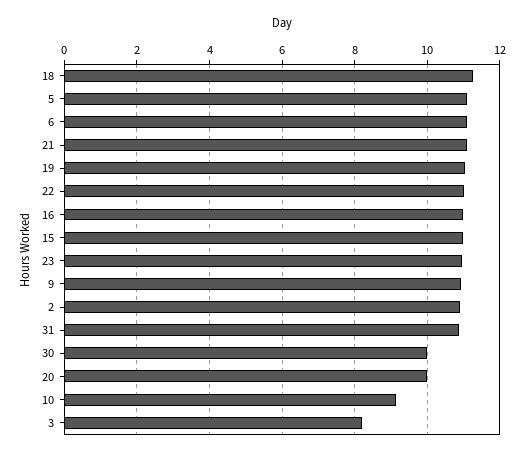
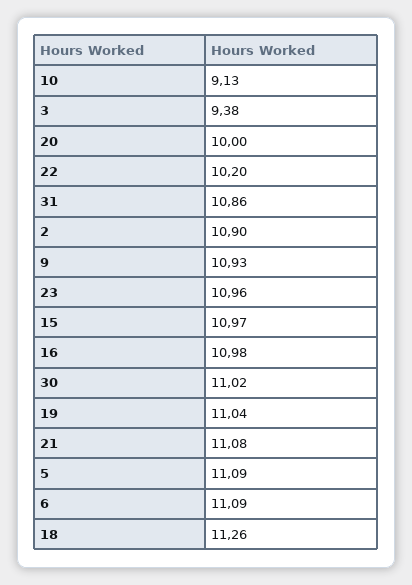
22: 11 -> 10.2
30: 10 -> 11.02
3: 8.2 -> 9.38

